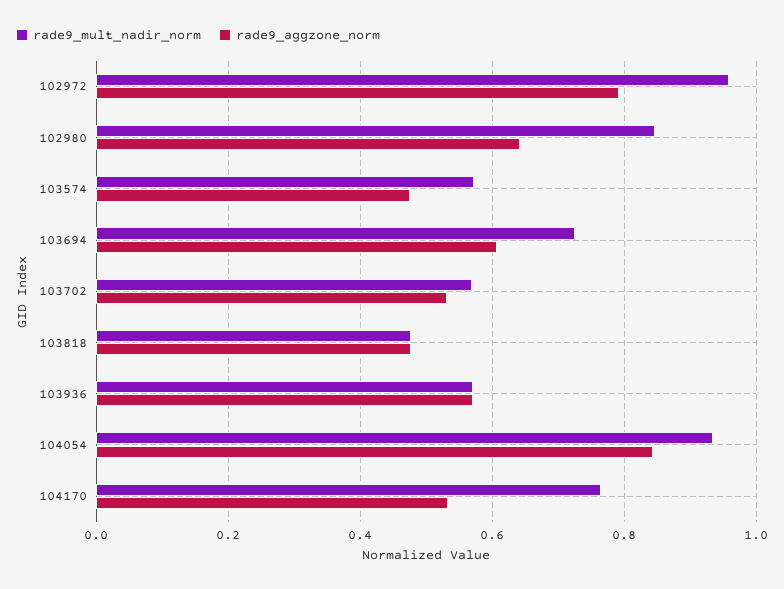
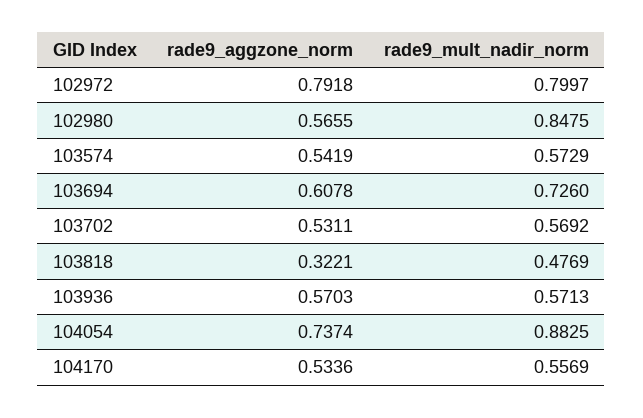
rade9_mult_nadir_norm, 102972: 0.96 -> 0.7997
rade9_aggzone_norm, 102980: 0.64 -> 0.5655
rade9_aggzone_norm, 103574: 0.48 -> 0.5419
rade9_aggzone_norm, 103818: 0.48 -> 0.3221
rade9_mult_nadir_norm, 104054: 0.94 -> 0.8825
rade9_aggzone_norm, 104054: 0.84 -> 0.7374
rade9_mult_nadir_norm, 104170: 0.76 -> 0.5569

